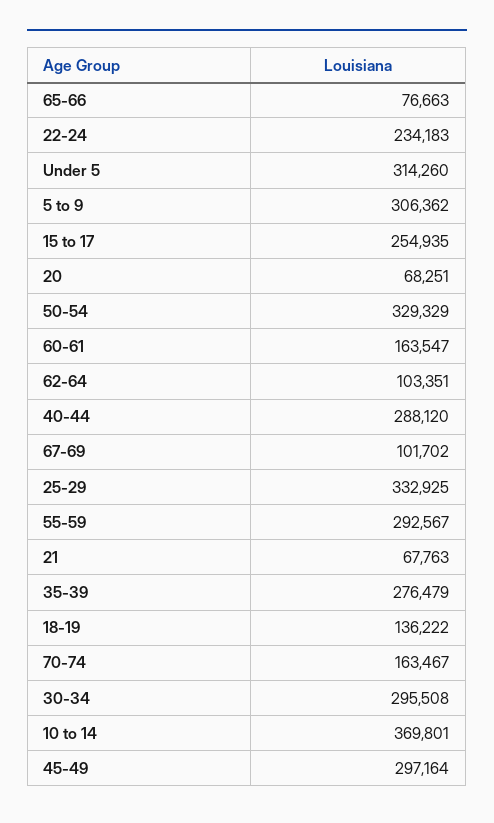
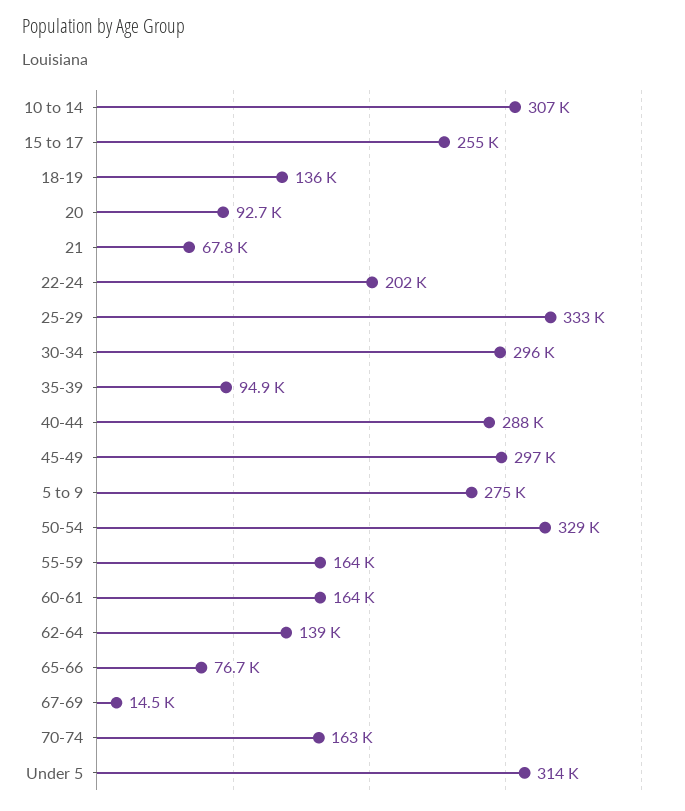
22-24: 234183 -> 202000
5 to 9: 306362 -> 275000
20: 68251 -> 92700
62-64: 103351 -> 139000
67-69: 101702 -> 14500
55-59: 292567 -> 164000
35-39: 276479 -> 94900
10 to 14: 369801 -> 307000

